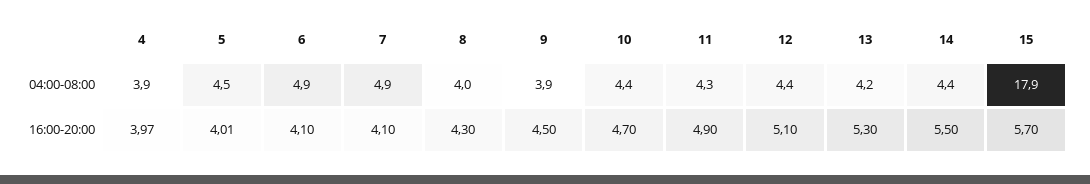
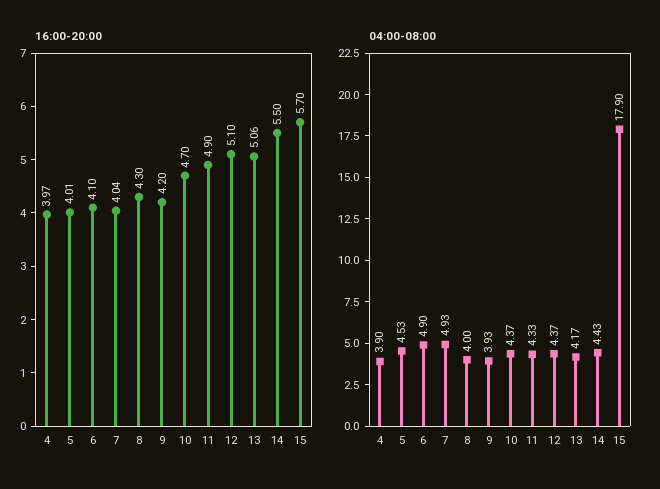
16:00-20:00, 7: 4.1 -> 4.04
16:00-20:00, 9: 4.5 -> 4.2
16:00-20:00, 13: 5.3 -> 5.06

